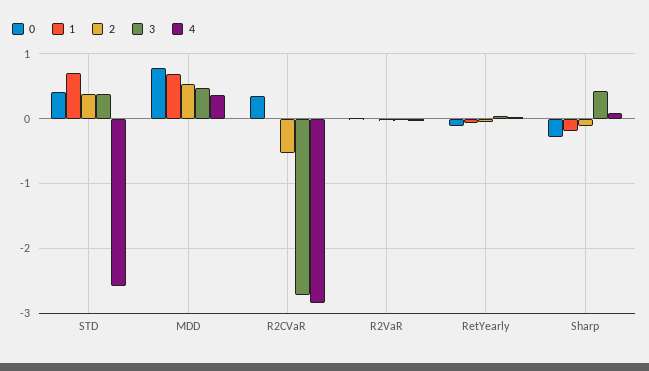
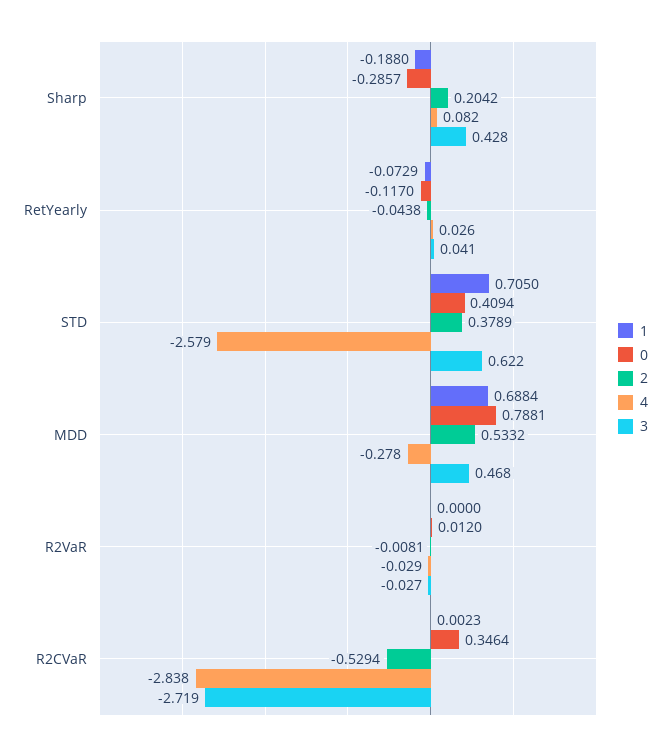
3, STD: 0.4 -> 0.622
4, MDD: 0.4 -> -0.278
2, Sharp: -0.1 -> 0.2042

